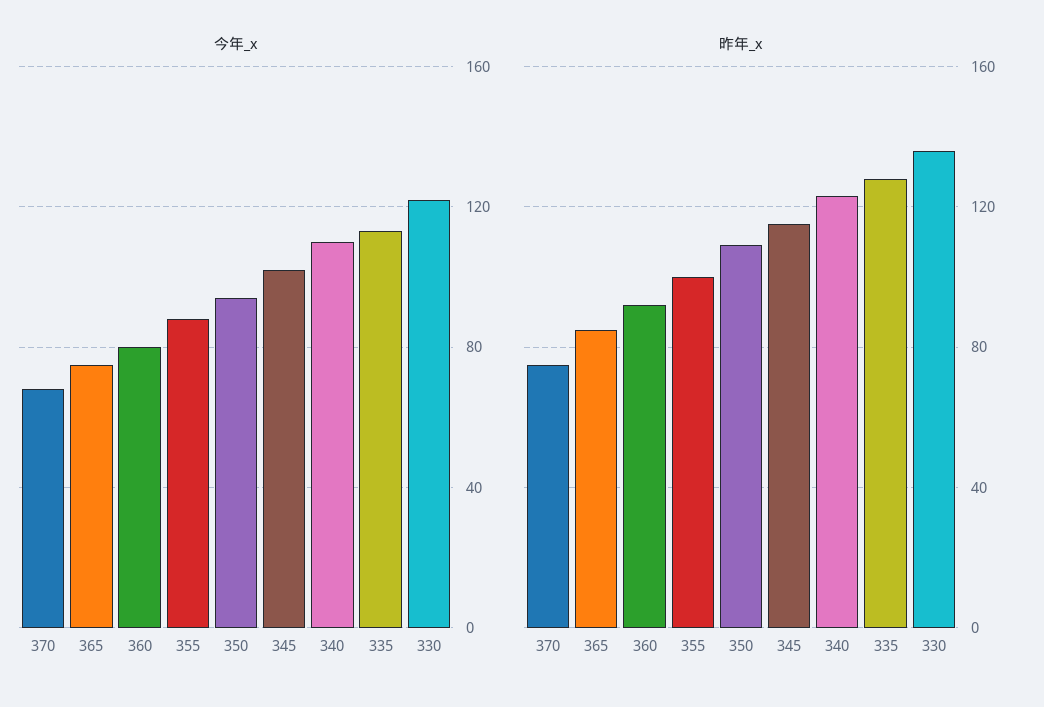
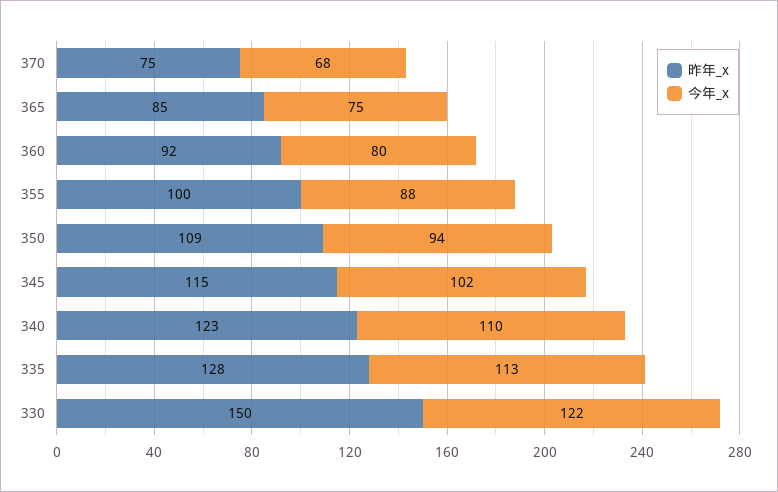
昨年_x, 330: 135 -> 150

